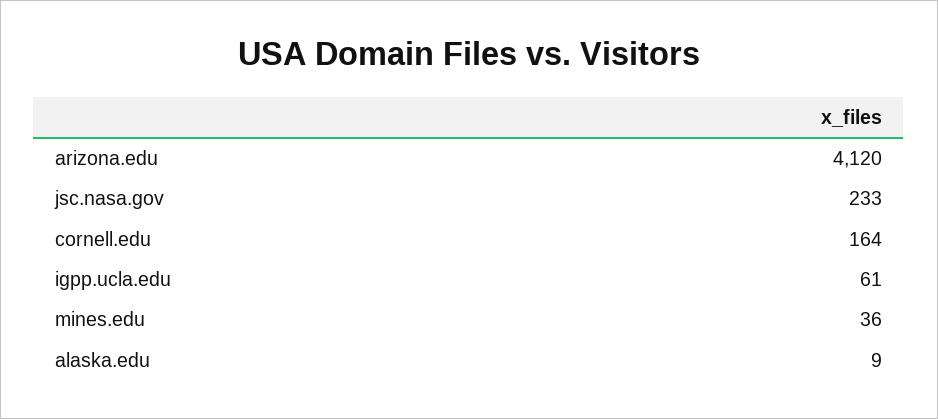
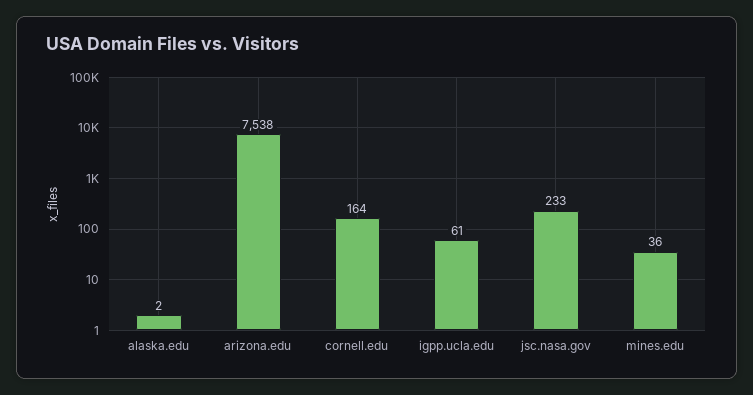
arizona.edu: 4120 -> 7538
alaska.edu: 9 -> 2

